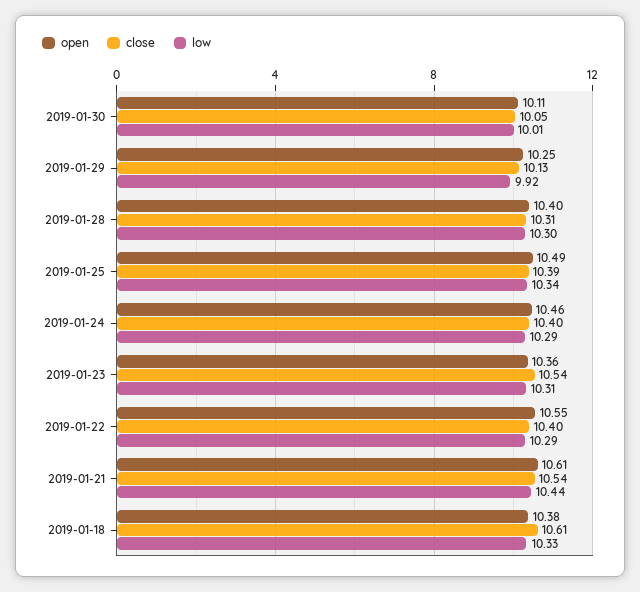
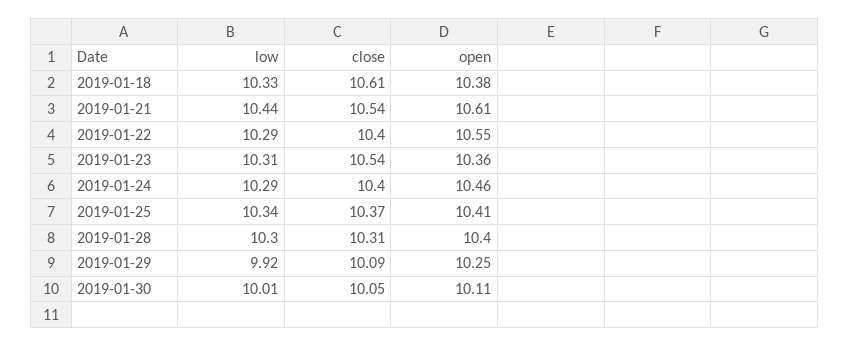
close, 2019-01-29: 10.13 -> 10.09
open, 2019-01-25: 10.49 -> 10.41
close, 2019-01-25: 10.39 -> 10.37

